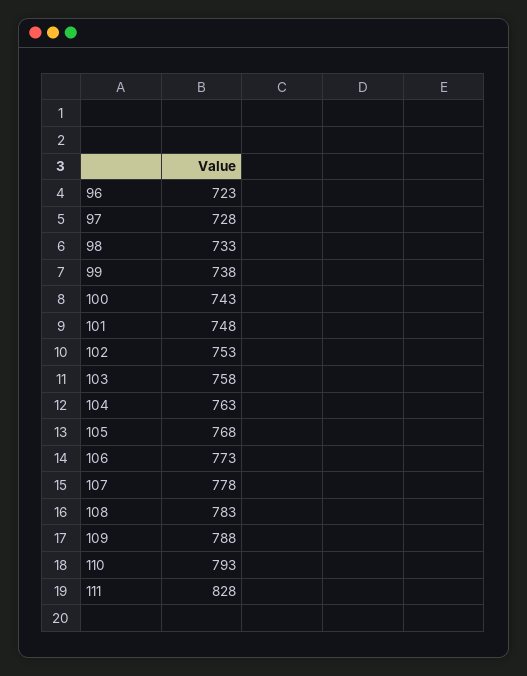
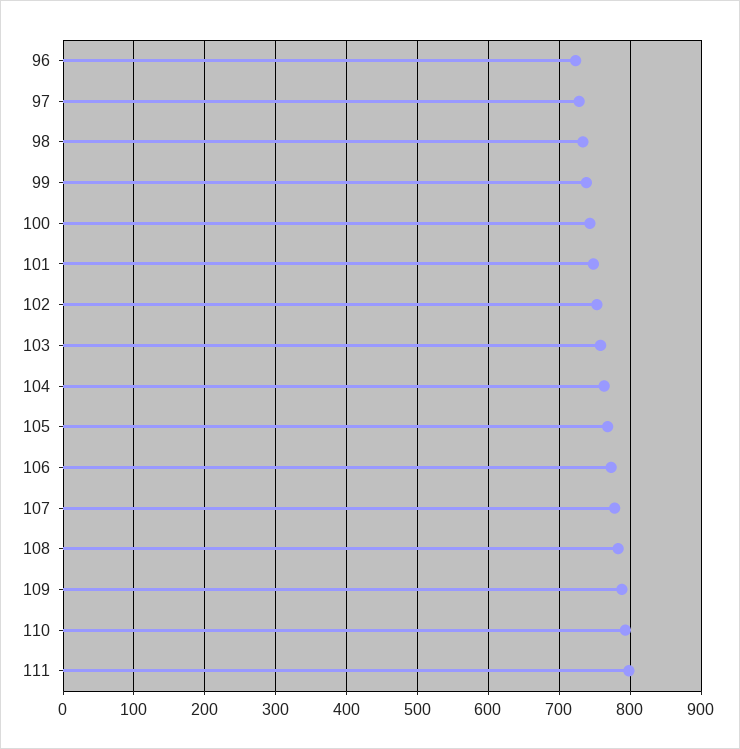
111: 828 -> 800

